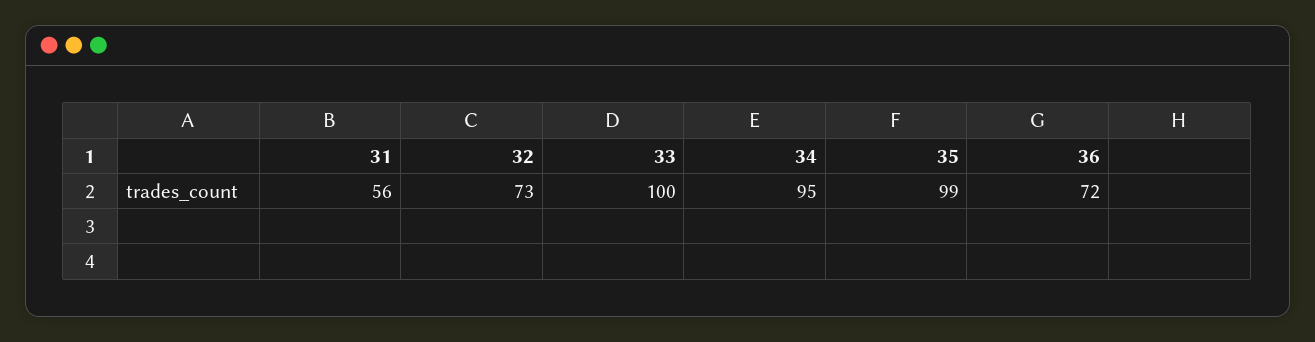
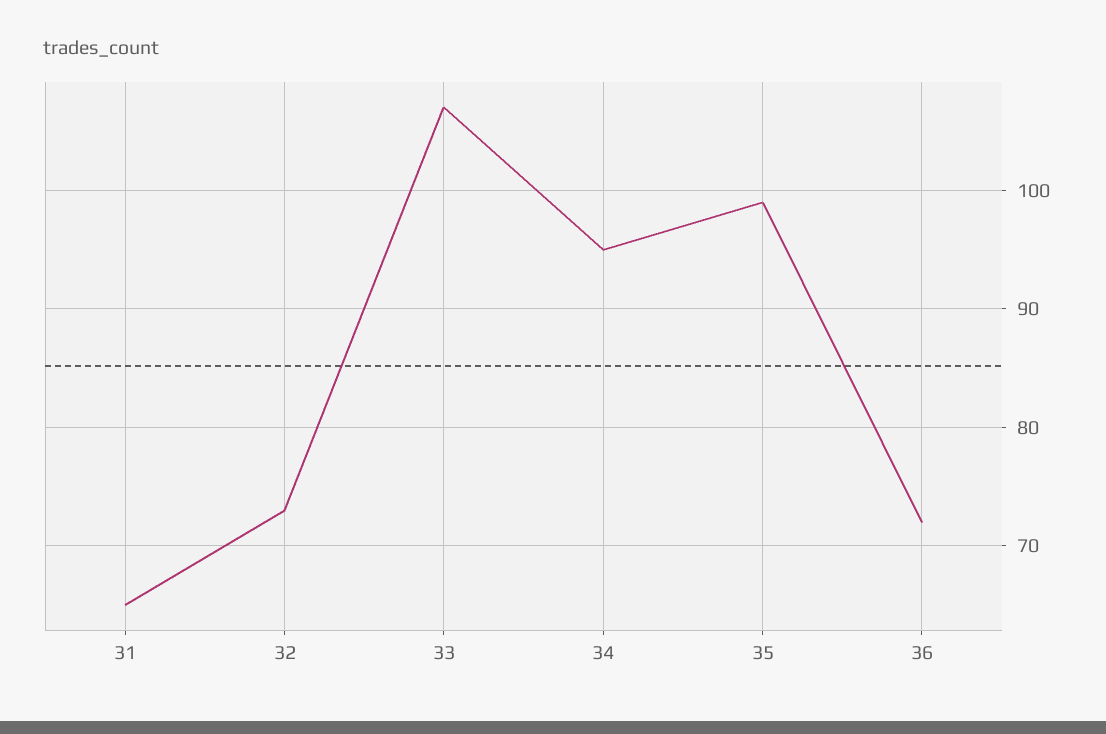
31: 56 -> 65
33: 100 -> 107

